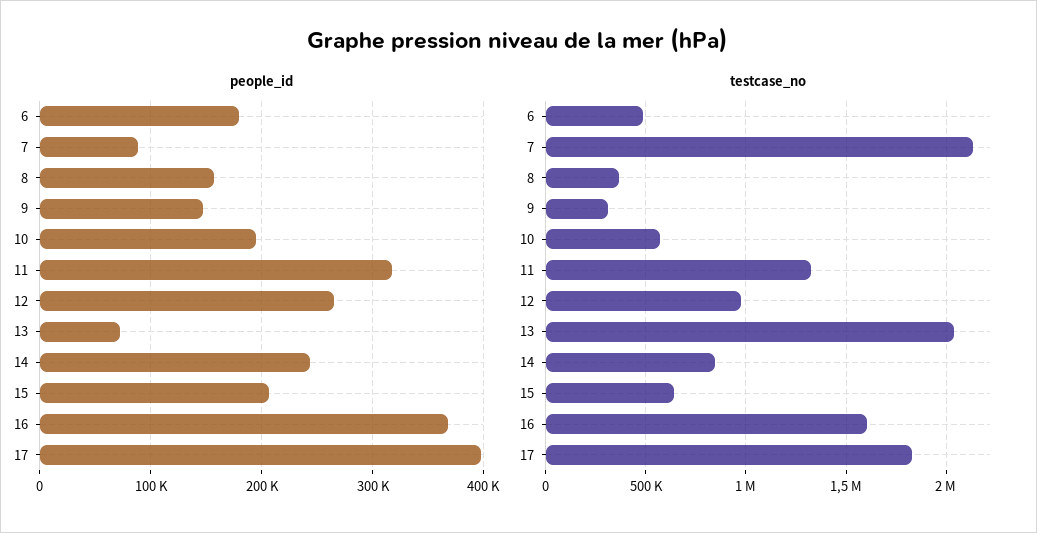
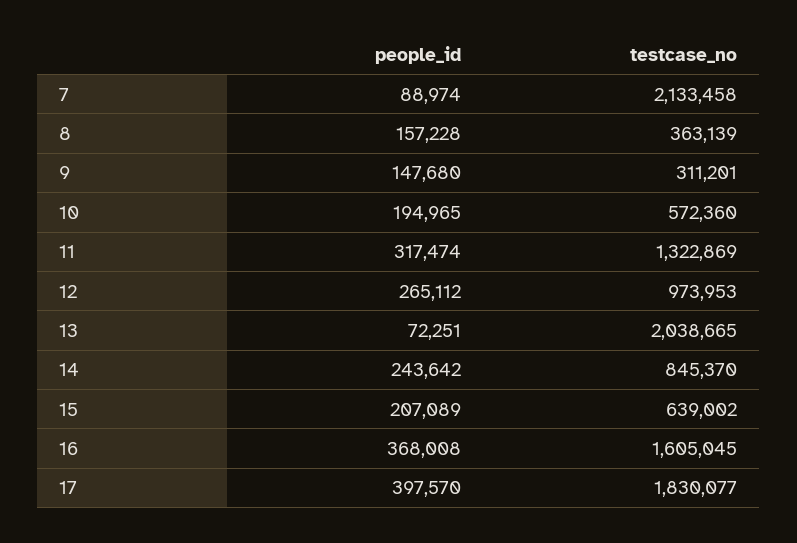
people_id, 6: 180000 -> none
testcase_no, 6: 500000 -> none

